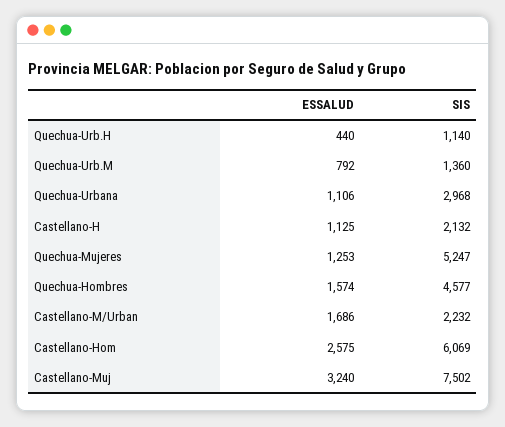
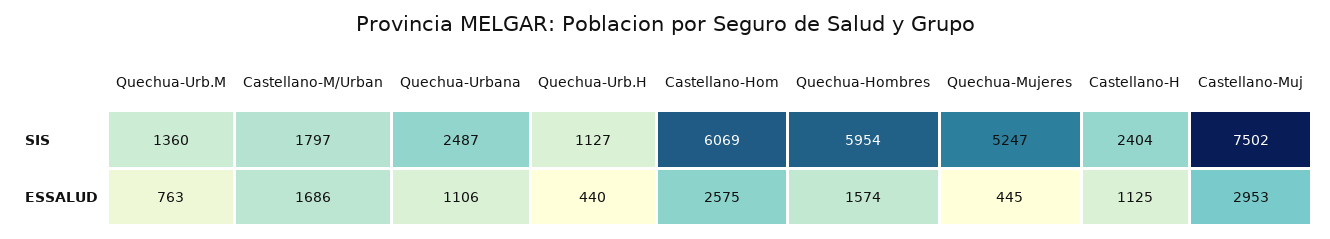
SIS, Quechua-Urb.H: 1140 -> 1127
ESSALUD, Quechua-Urb.M: 792 -> 763
SIS, Quechua-Urbana: 2968 -> 2487
SIS, Castellano-H: 2132 -> 2404
ESSALUD, Quechua-Mujeres: 1253 -> 445
SIS, Quechua-Hombres: 4577 -> 5954
SIS, Castellano-M/Urban: 2232 -> 1797
ESSALUD, Castellano-Muj: 3240 -> 2953

